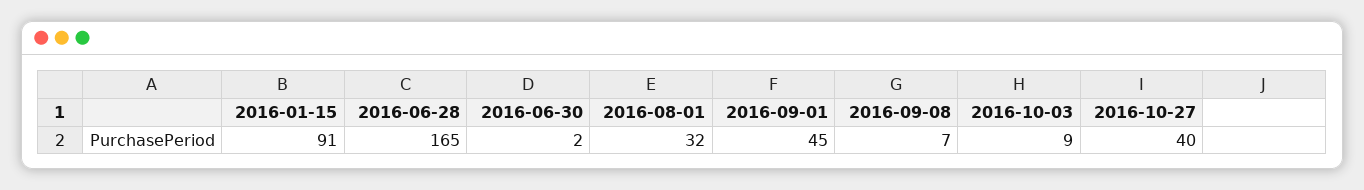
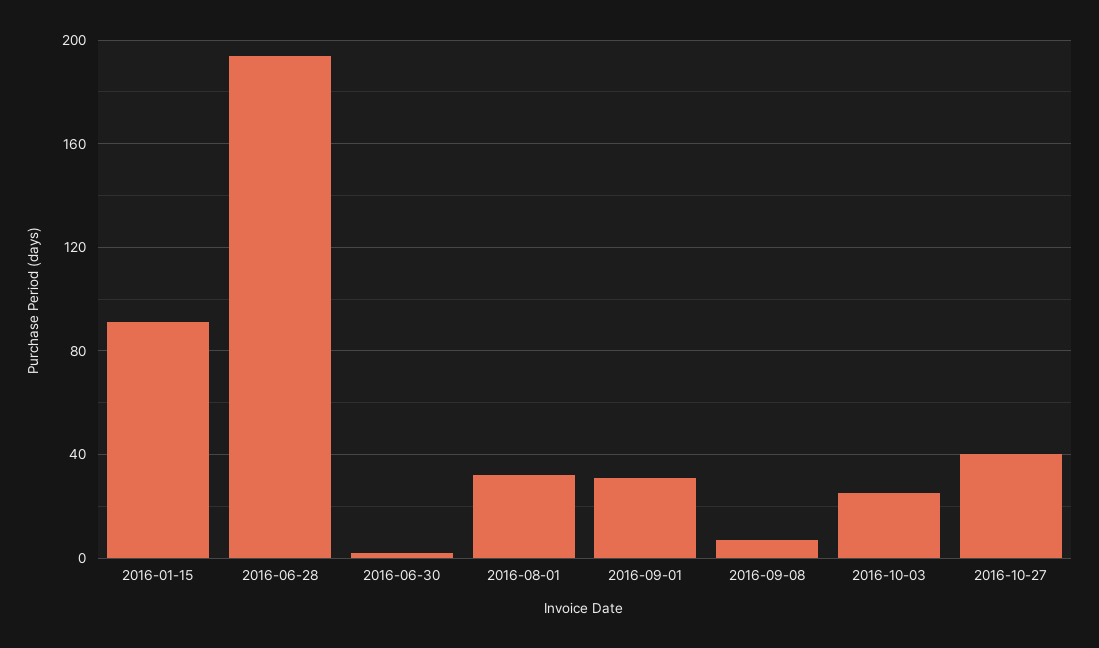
2016-06-28: 165 -> 195
2016-09-01: 45 -> 30
2016-10-03: 9 -> 25

